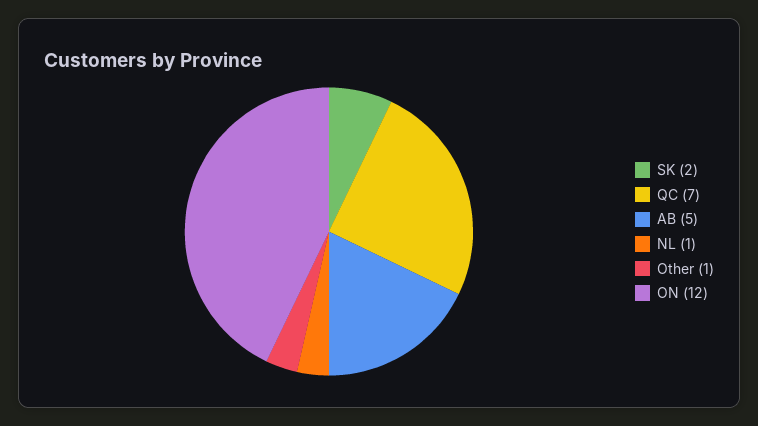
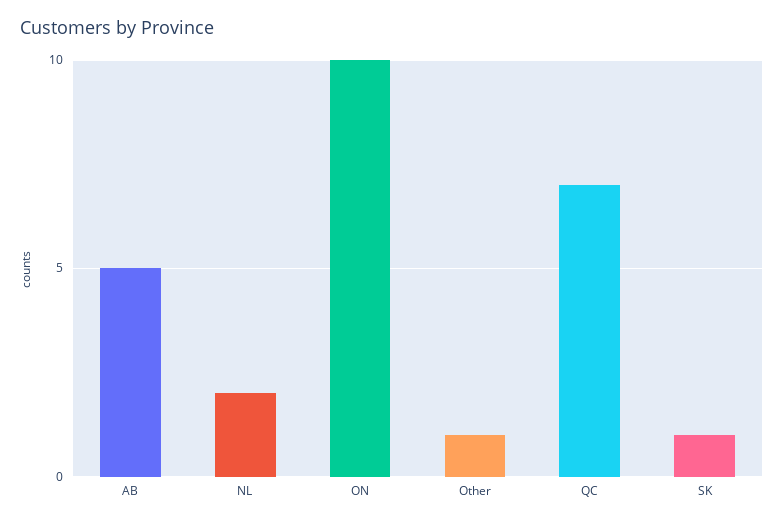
SK: 2 -> 1
NL: 1 -> 2
ON: 12 -> 10

